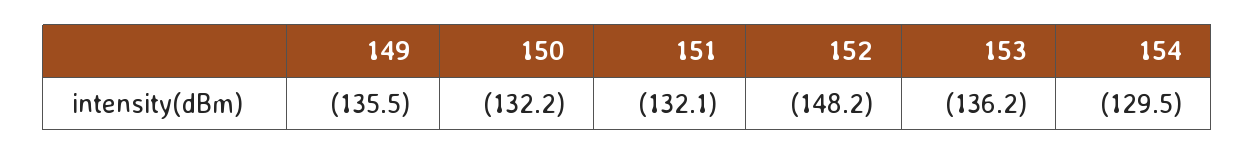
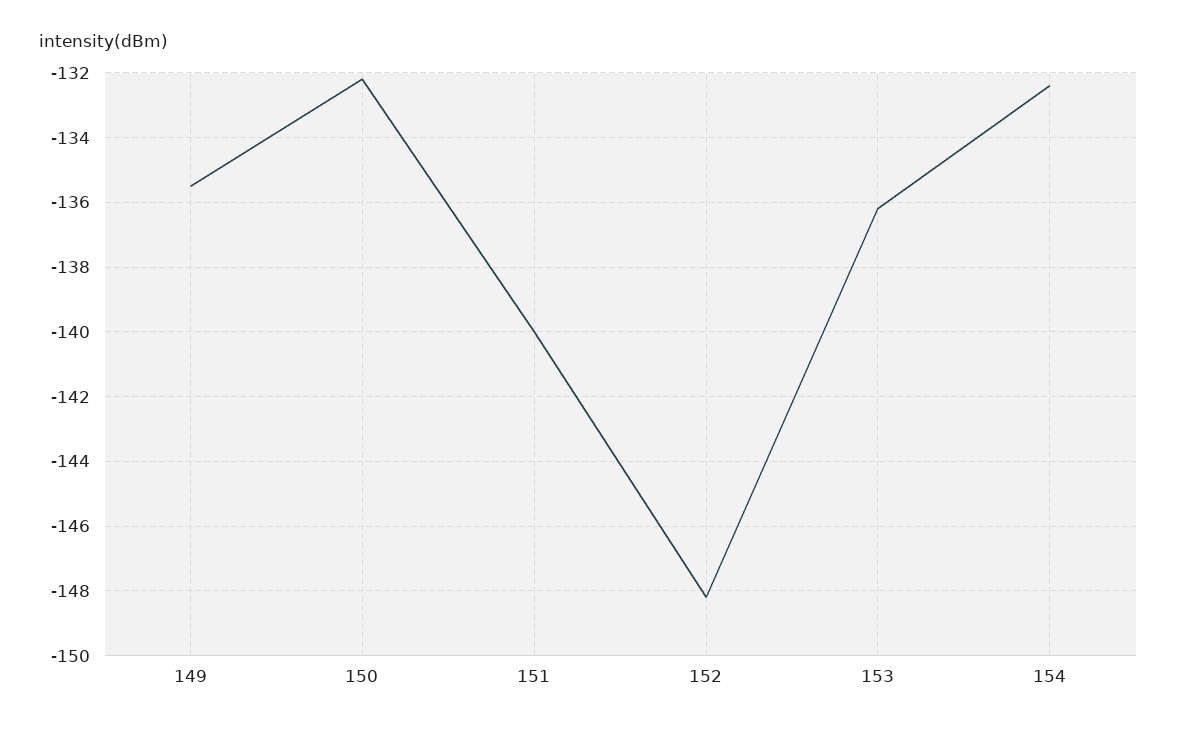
151: -132.1 -> -140
154: -129.5 -> -132.5

